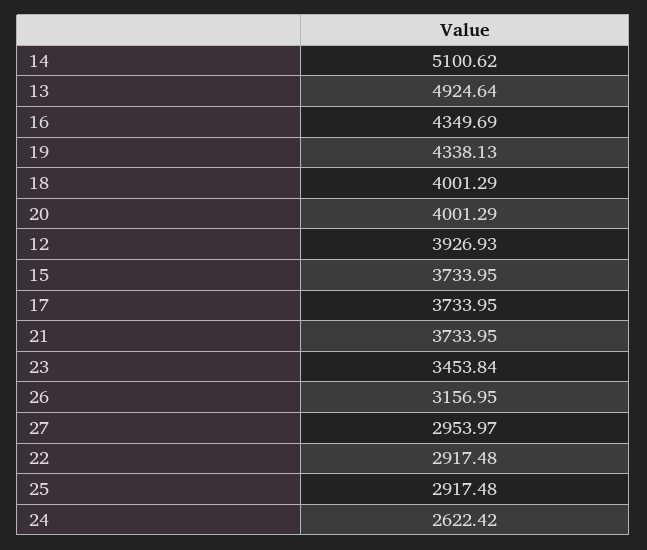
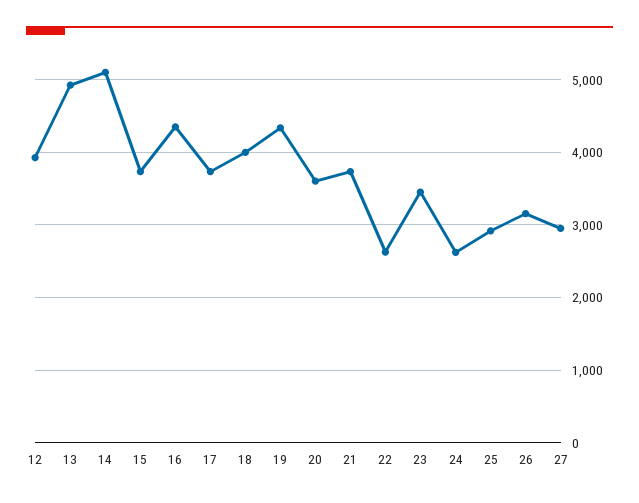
20: 4001.29 -> 3600
22: 2917.48 -> 2600

